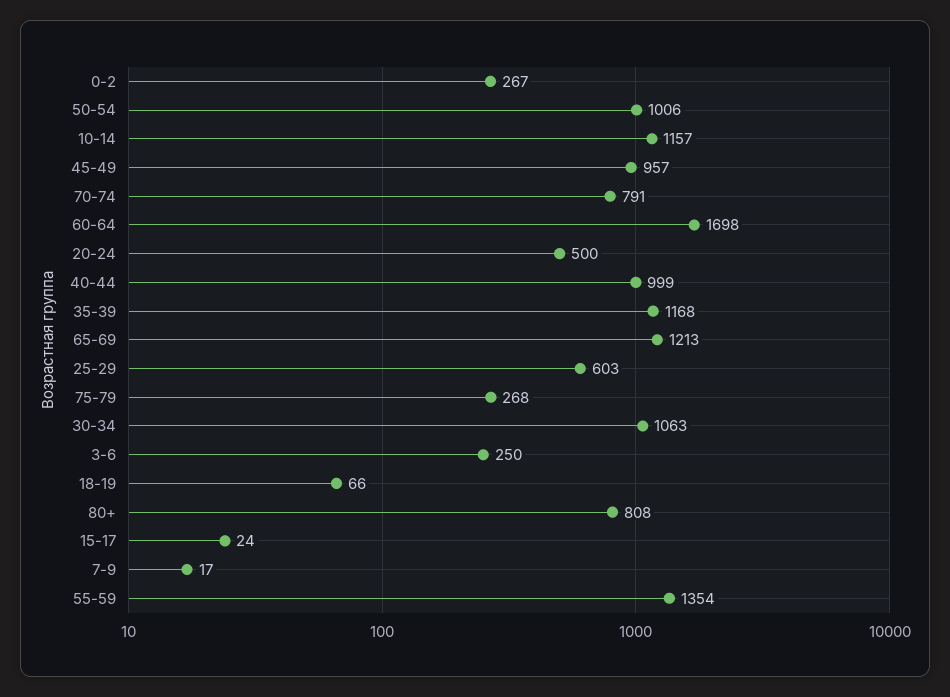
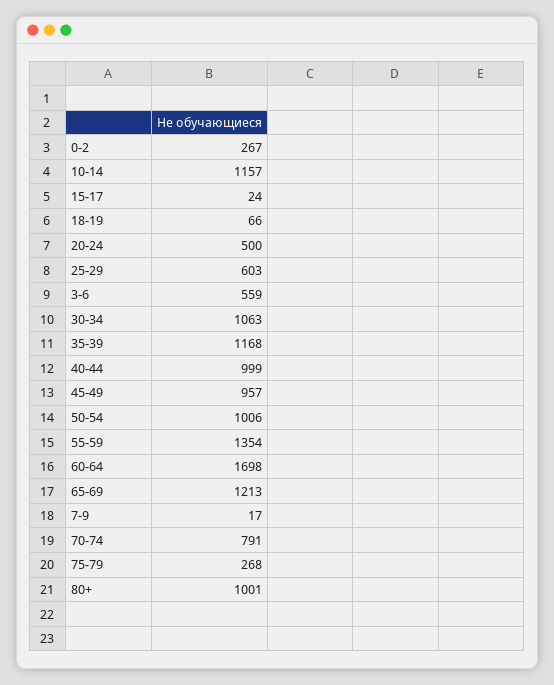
3-6: 250 -> 559
80+: 808 -> 1001

